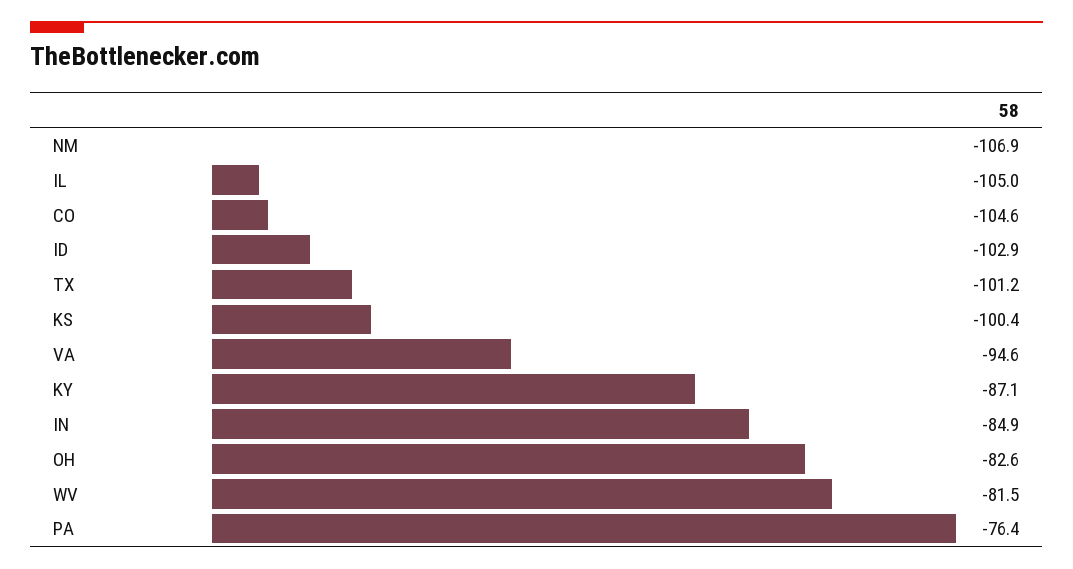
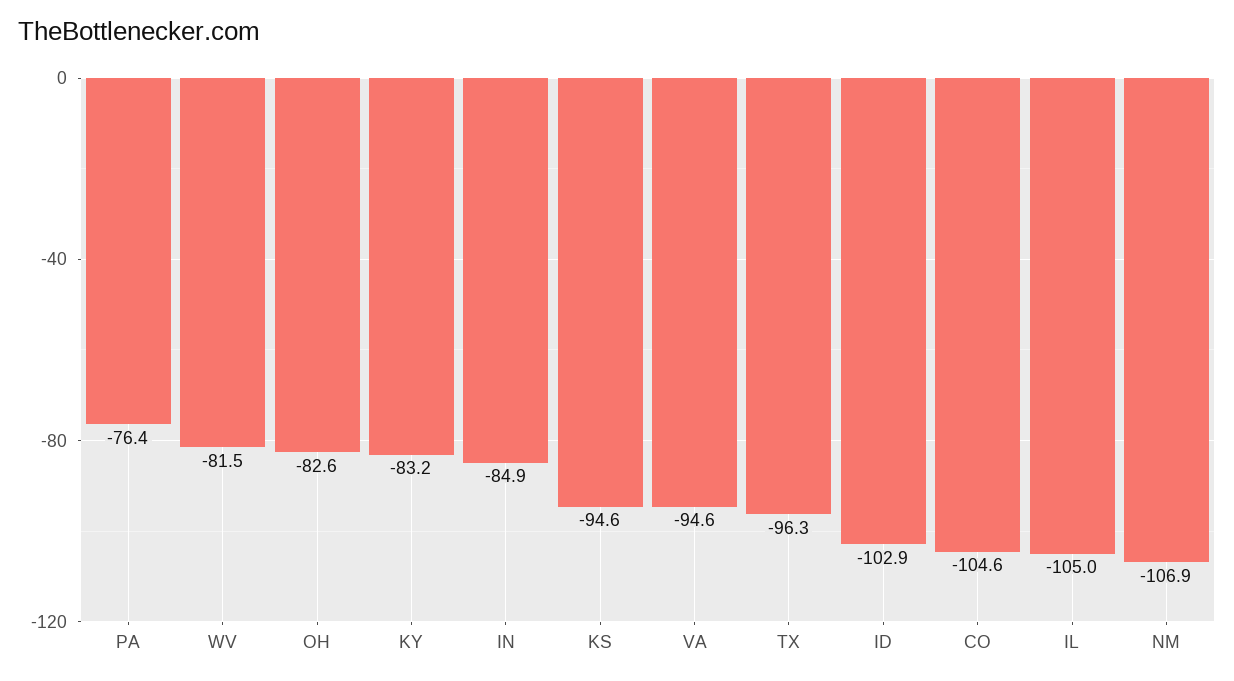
TX: -101.2 -> -96.3
KS: -100.4 -> -94.6
KY: -87.1 -> -83.2

